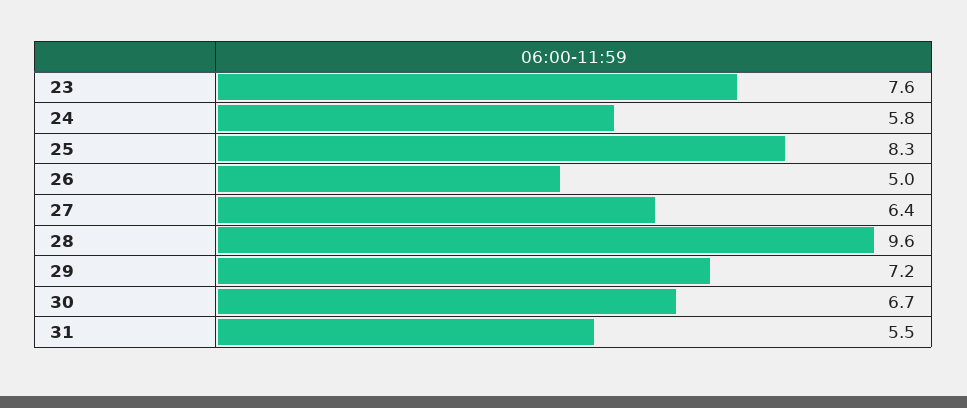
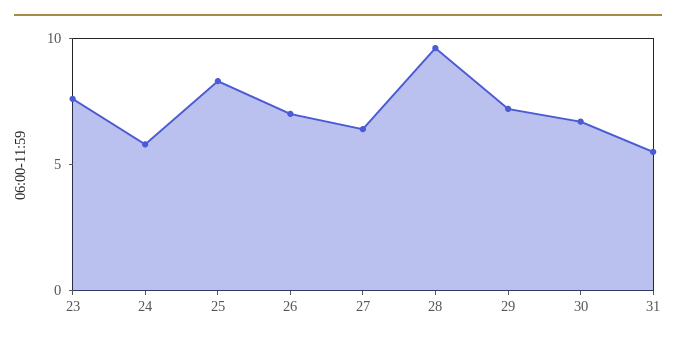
26: 5 -> 7

